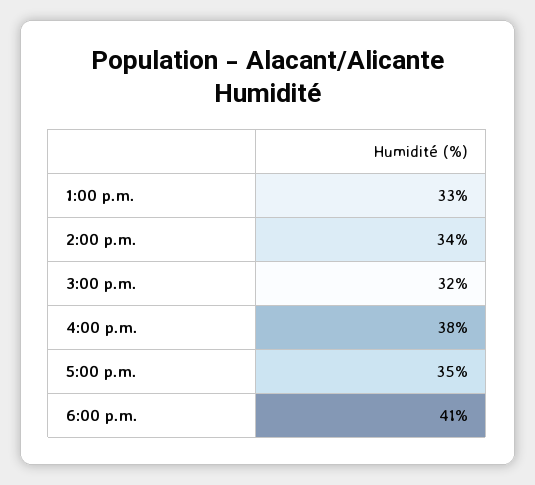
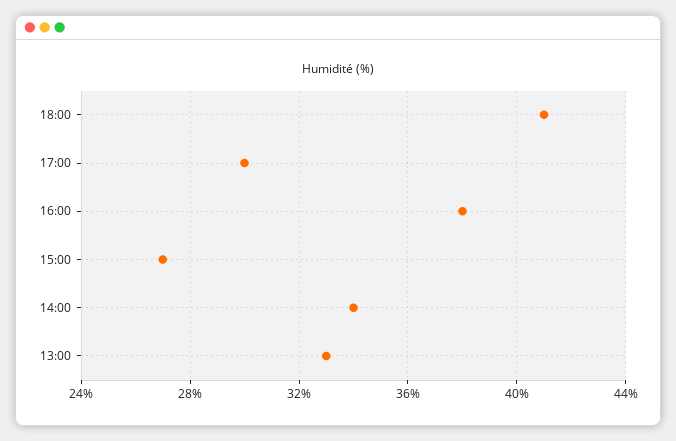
3:00 p.m.: 32 -> 27
5:00 p.m.: 35 -> 30

